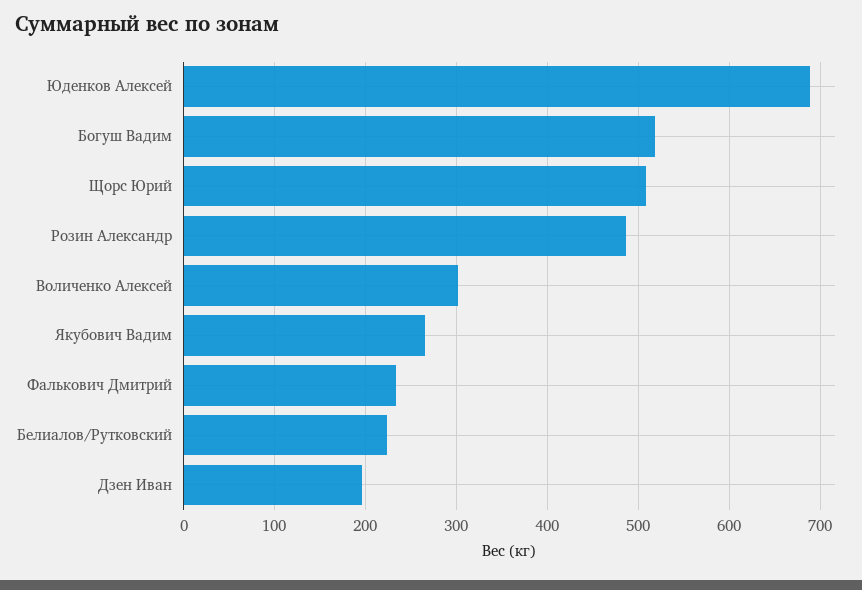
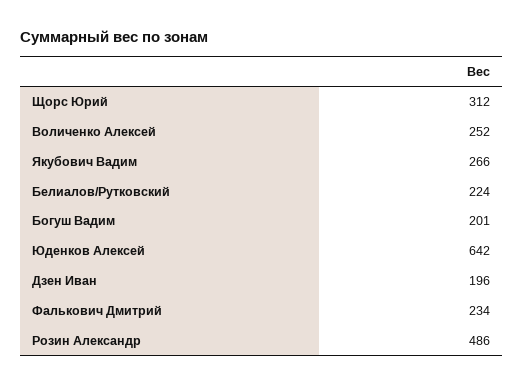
Юденков Алексей: 690 -> 642
Богуш Вадим: 520 -> 201
Щорс Юрий: 510 -> 312
Воличенко Алексей: 300 -> 252

